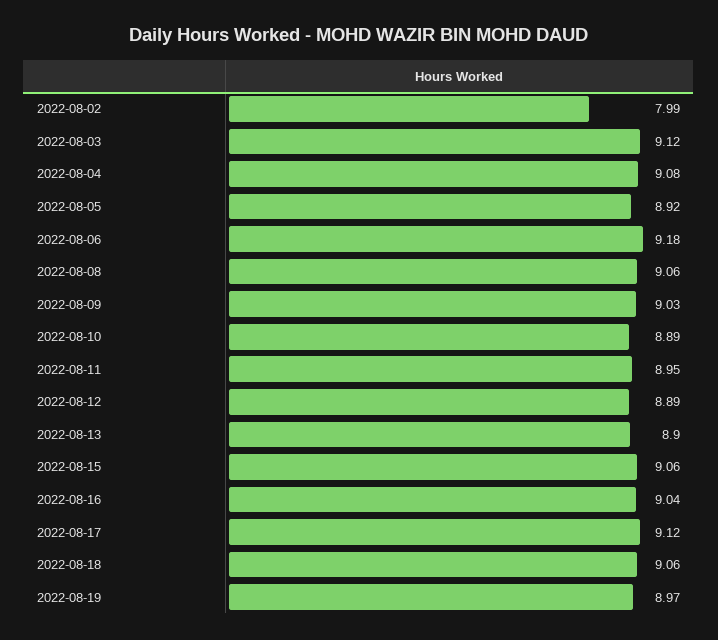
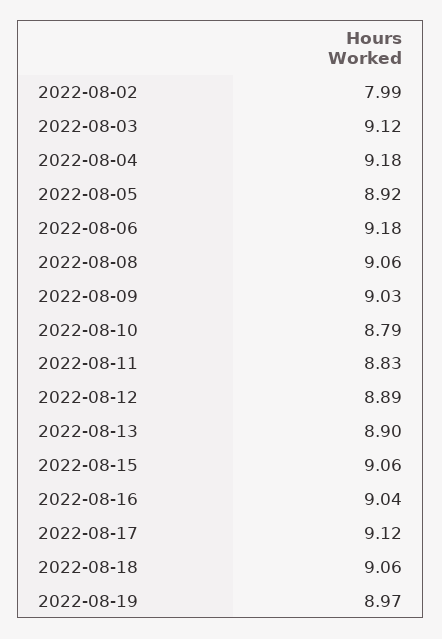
2022-08-04: 9.08 -> 9.18
2022-08-10: 8.89 -> 8.79
2022-08-11: 8.95 -> 8.83

